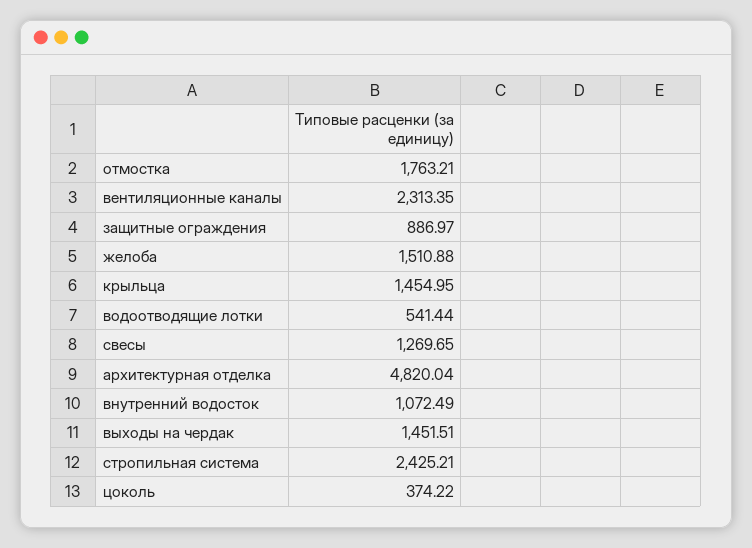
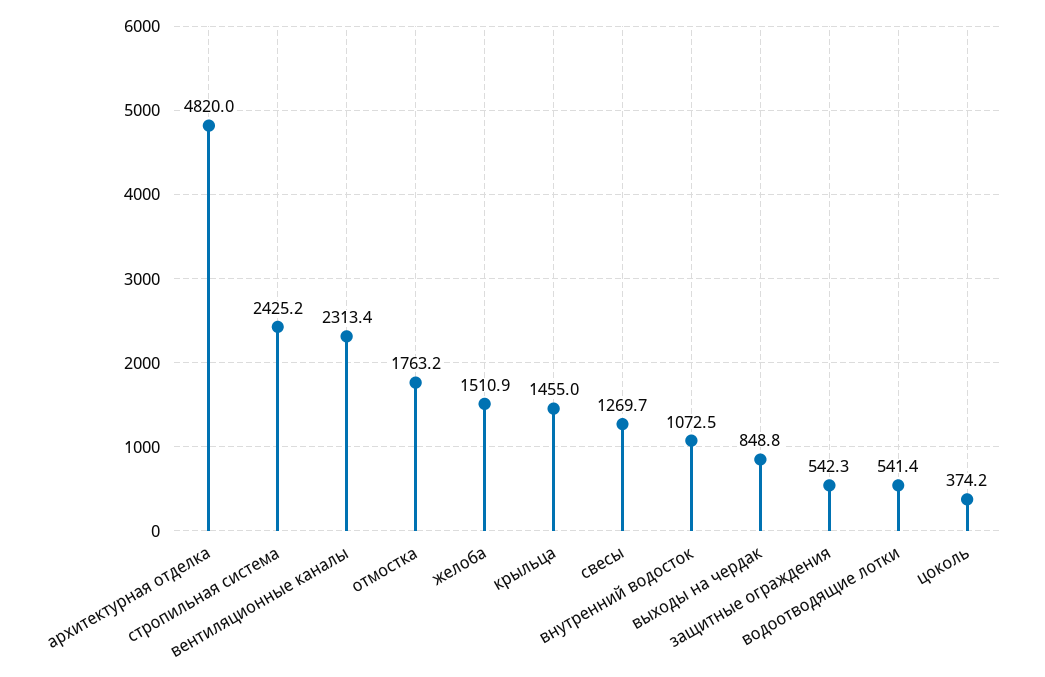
защитные ограждения: 886.97 -> 542.3
выходы на чердак: 1451.51 -> 848.8

